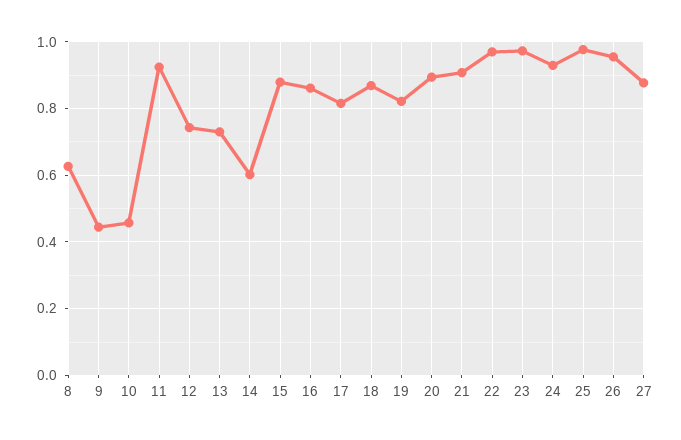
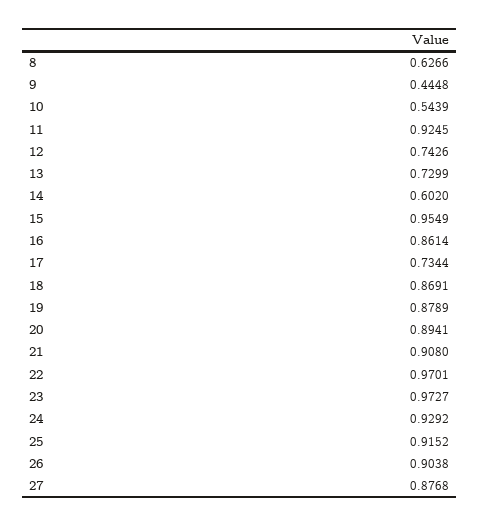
10: 0.46 -> 0.5439
15: 0.88 -> 0.9549
17: 0.82 -> 0.7344
19: 0.82 -> 0.8789
25: 0.98 -> 0.9152
26: 0.96 -> 0.9038

